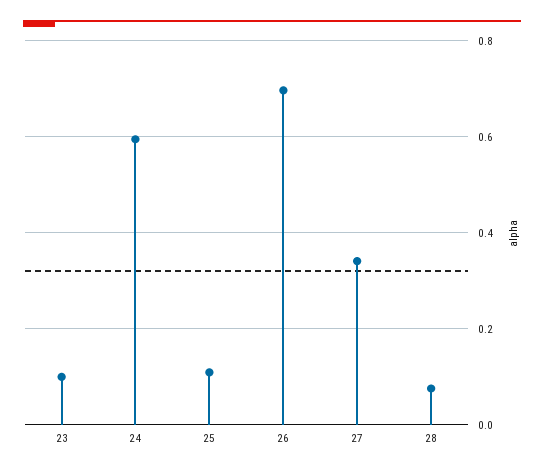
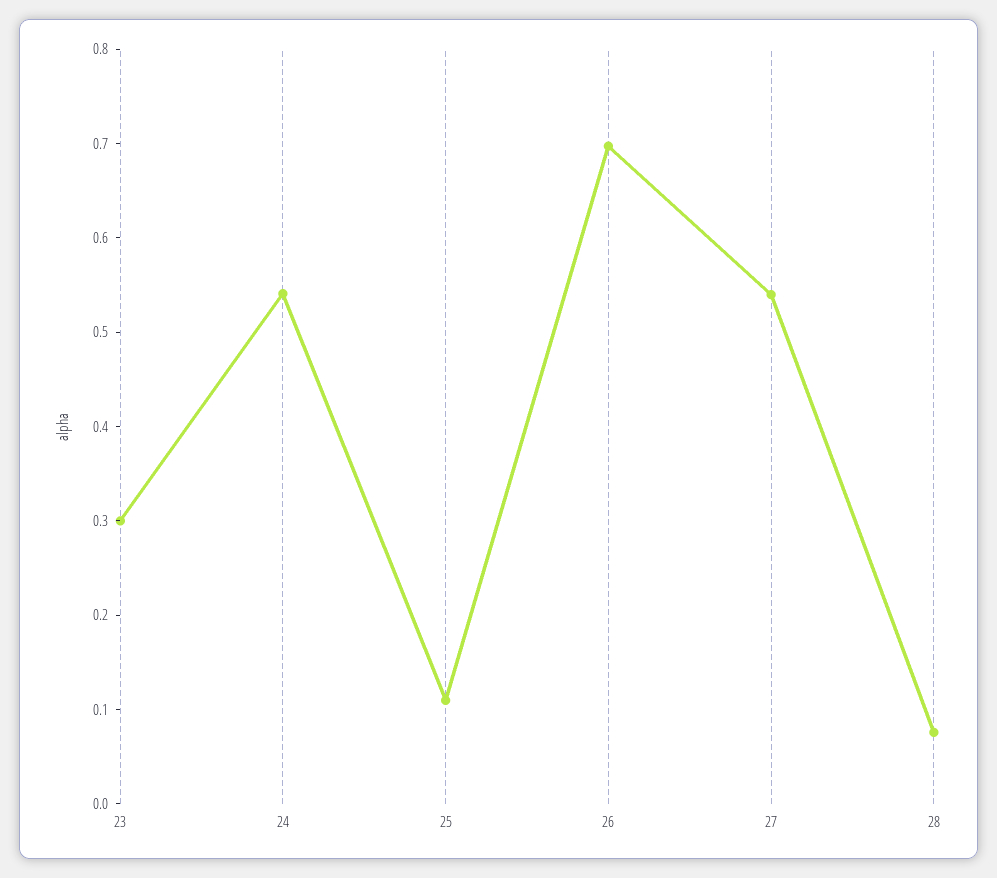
23: 0.1 -> 0.3
24: 0.6 -> 0.54
27: 0.34 -> 0.54

